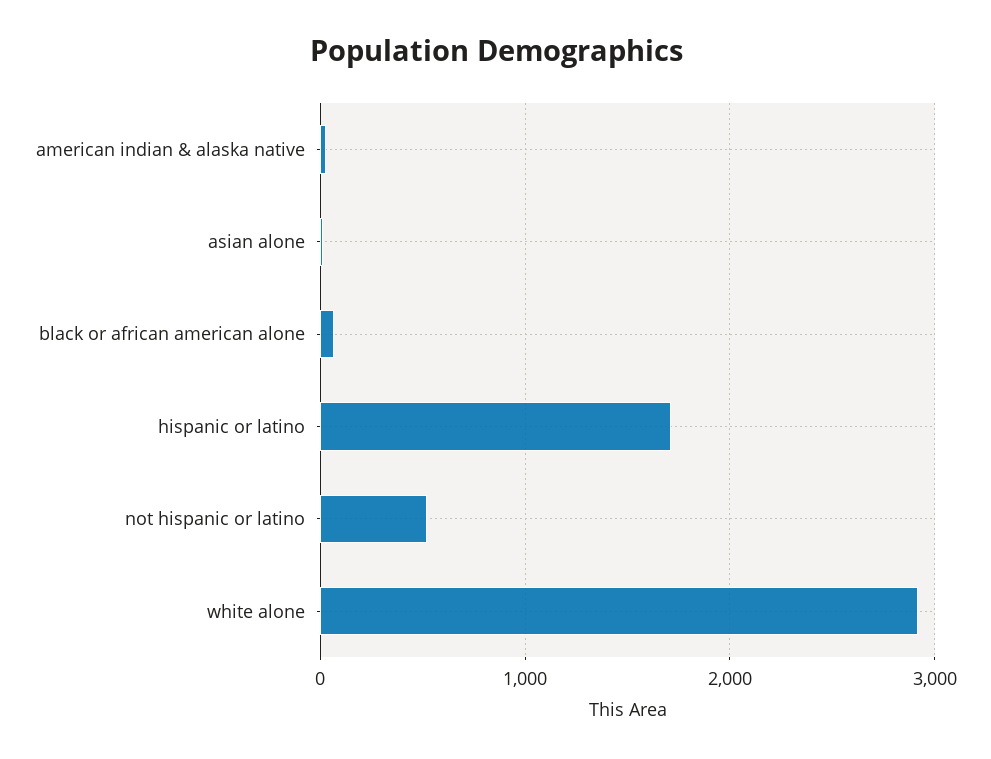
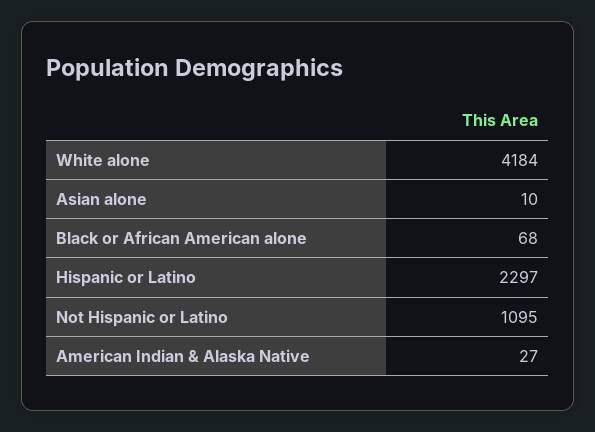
hispanic or latino: 1700 -> 2297
not hispanic or latino: 500 -> 1095
white alone: 2900 -> 4184

